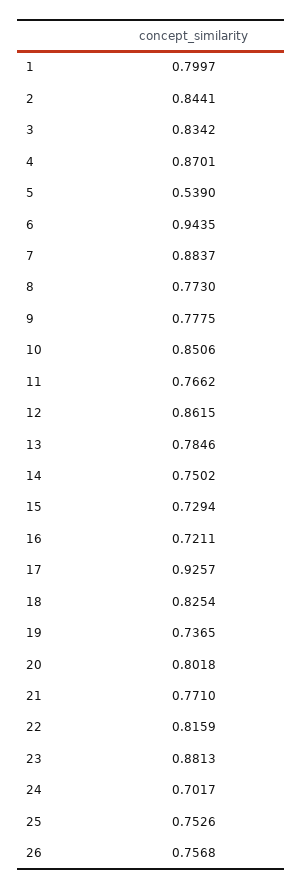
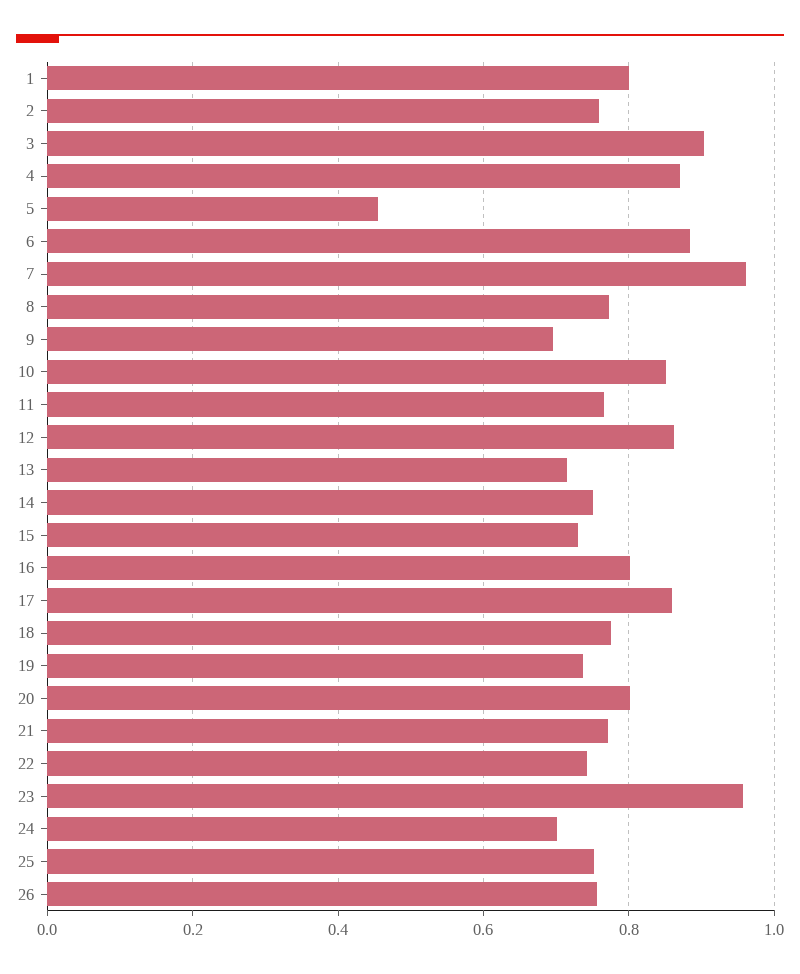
2: 0.8441 -> 0.76
3: 0.8342 -> 0.9
5: 0.539 -> 0.46
6: 0.9435 -> 0.88
7: 0.8837 -> 0.96
9: 0.7775 -> 0.7
13: 0.7846 -> 0.72
16: 0.7211 -> 0.8
17: 0.9257 -> 0.86
18: 0.8254 -> 0.78
22: 0.8159 -> 0.74
23: 0.8813 -> 0.96

